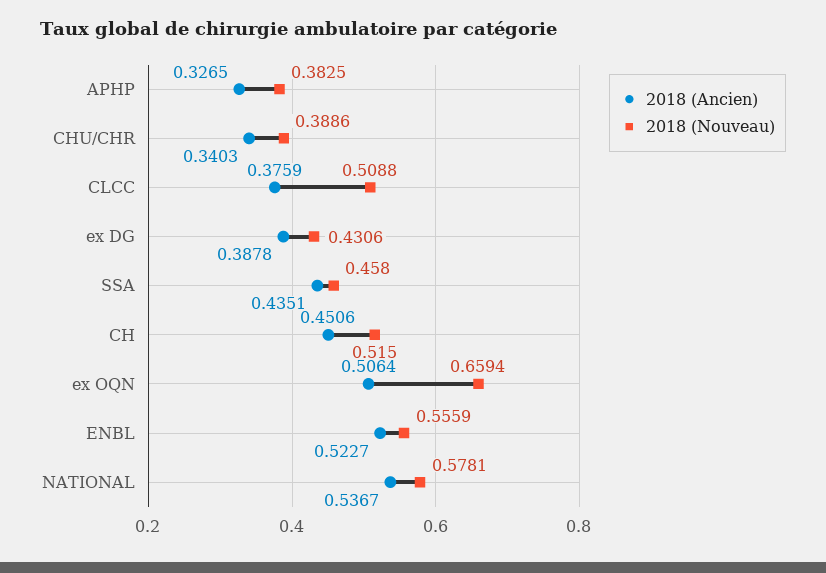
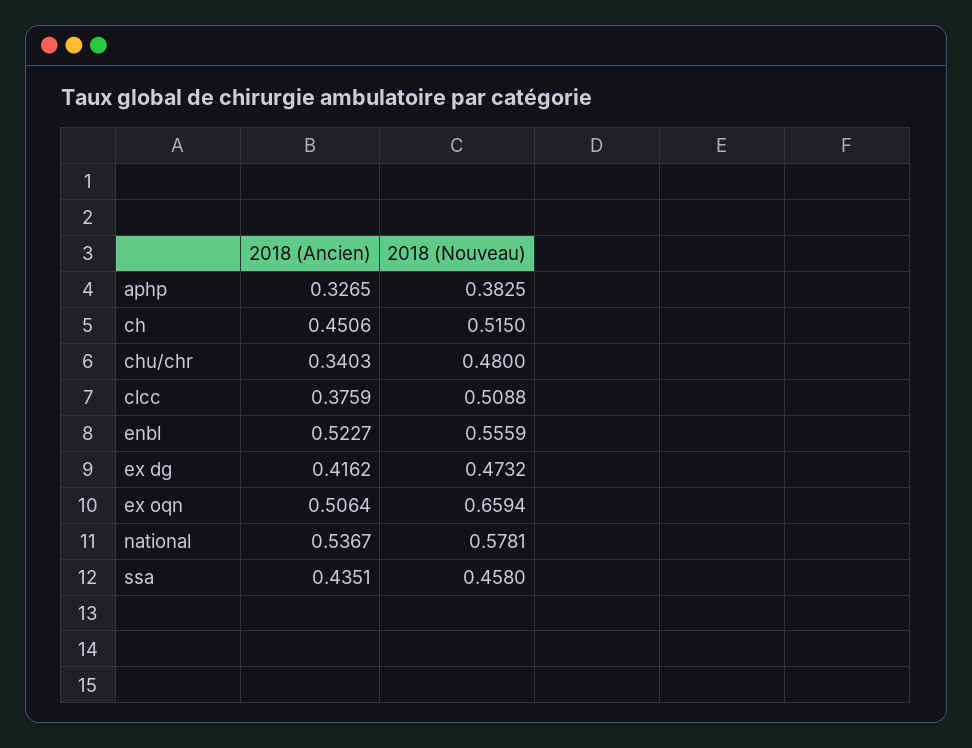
2018 (Nouveau), CHU/CHR: 0.3886 -> 0.48
2018 (Ancien), ex DG: 0.3878 -> 0.4162
2018 (Nouveau), ex DG: 0.4306 -> 0.4732

